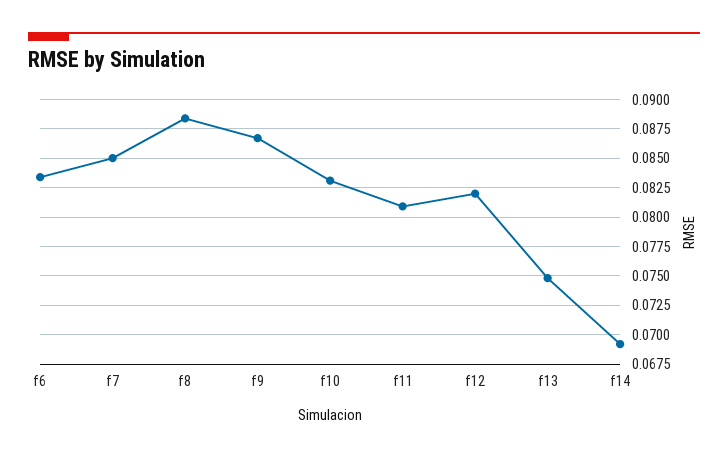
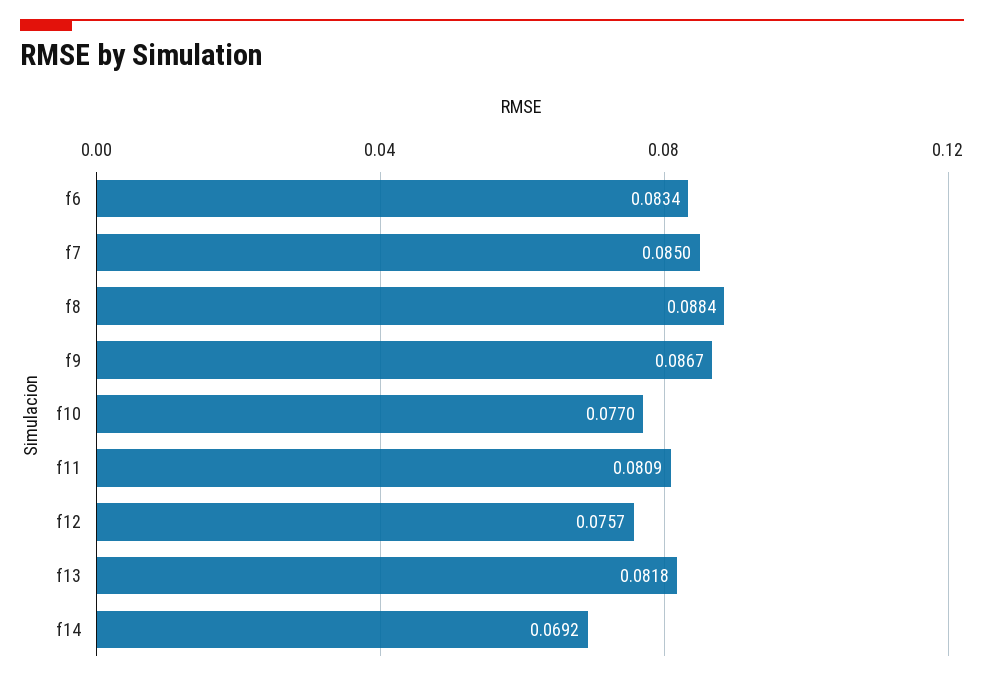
f10: 0.0825 -> 0.077
f12: 0.0825 -> 0.0757
f13: 0.075 -> 0.0818

